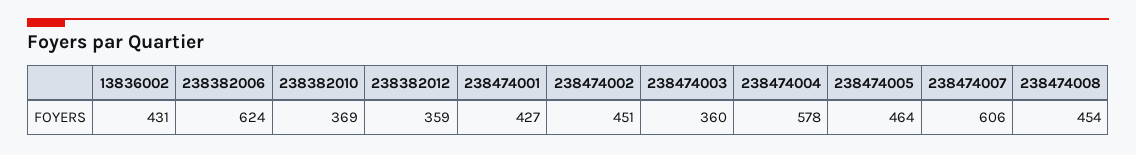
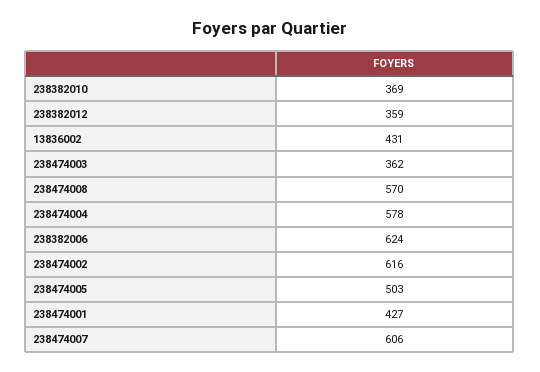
238474002: 451 -> 616
238474003: 360 -> 362
238474005: 464 -> 503
238474008: 454 -> 570

